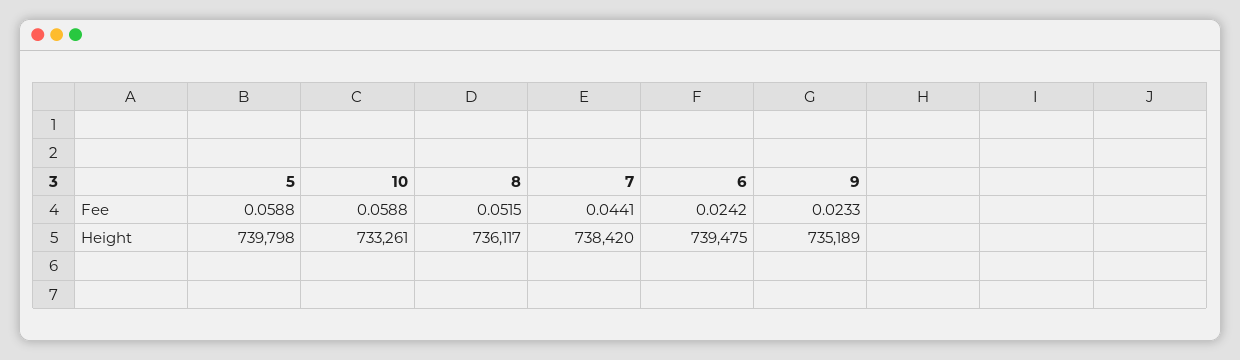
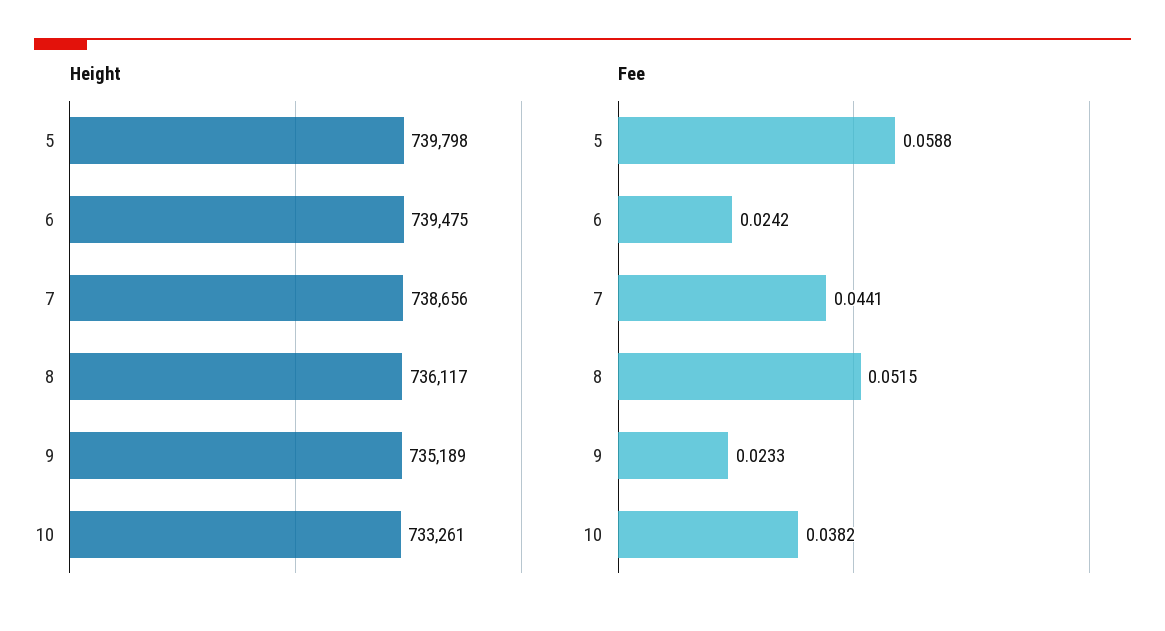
Fee, 10: 0.0588 -> 0.0382
Height, 7: 738420 -> 738656

